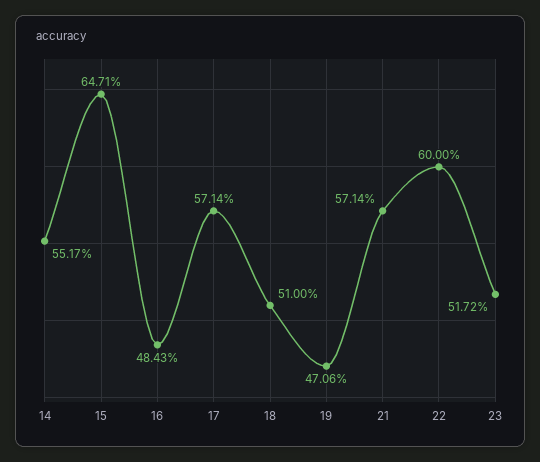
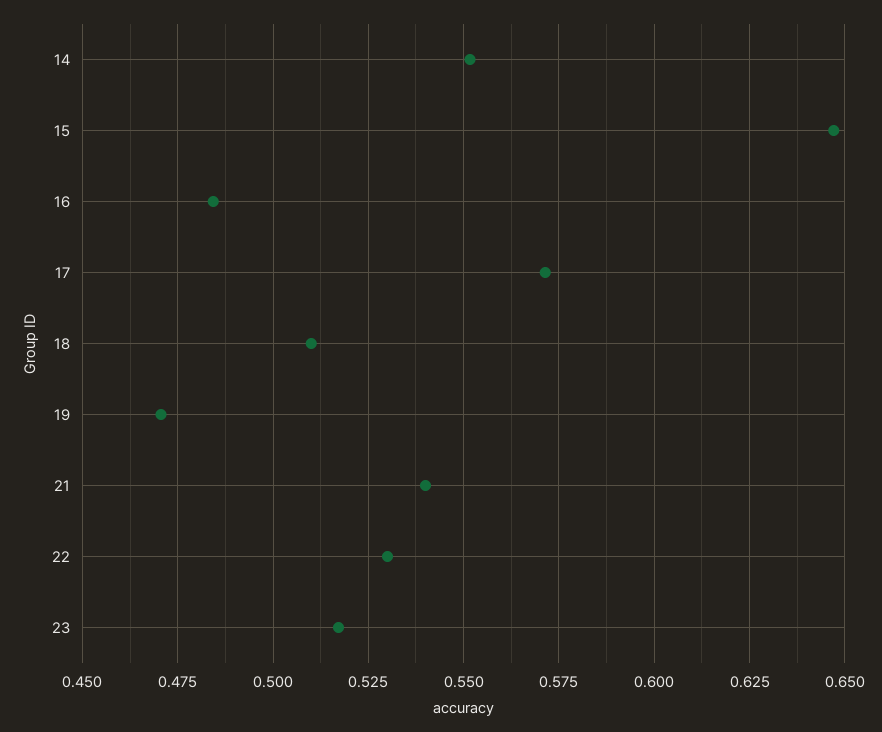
21: 0.5714 -> 0.54
22: 0.6 -> 0.53

